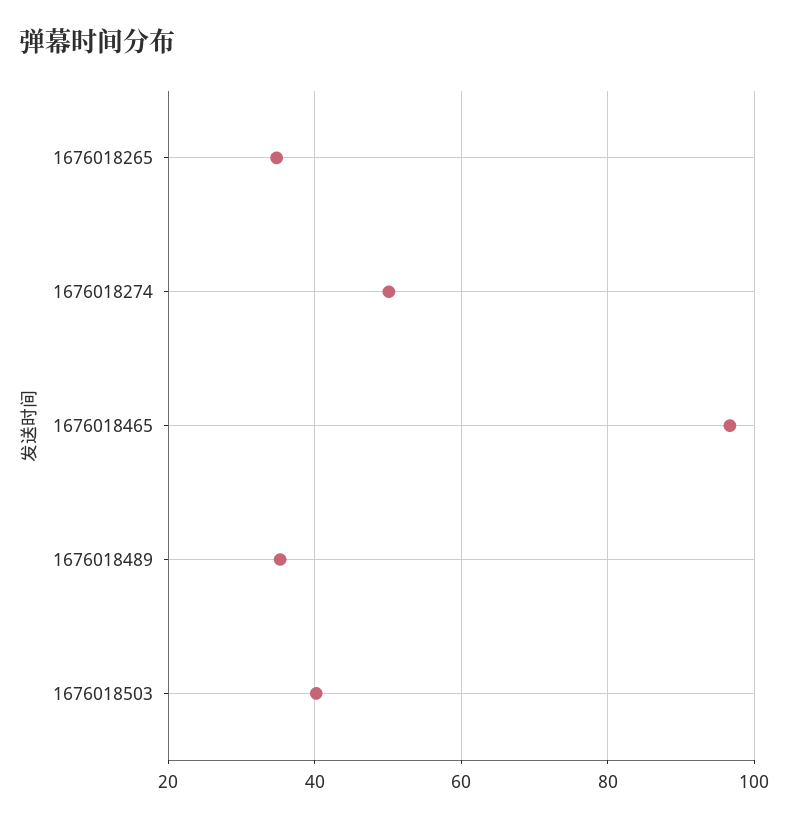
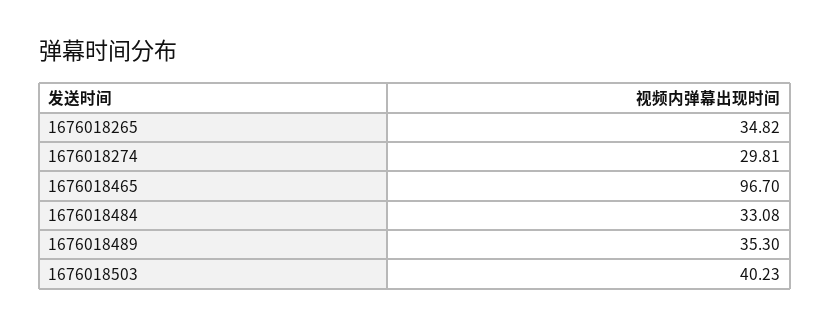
1676018274: 50 -> 29.81
1676018484: none -> 33.08

